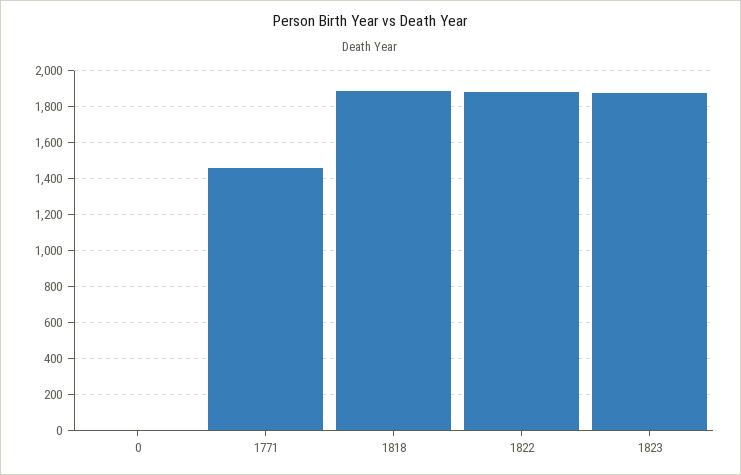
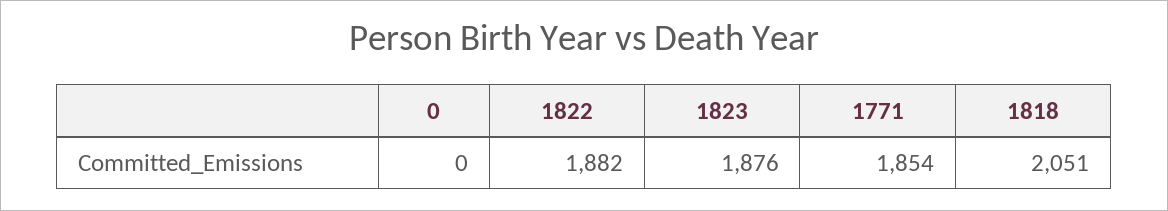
1771: 1450 -> 1854
1818: 1900 -> 2051

